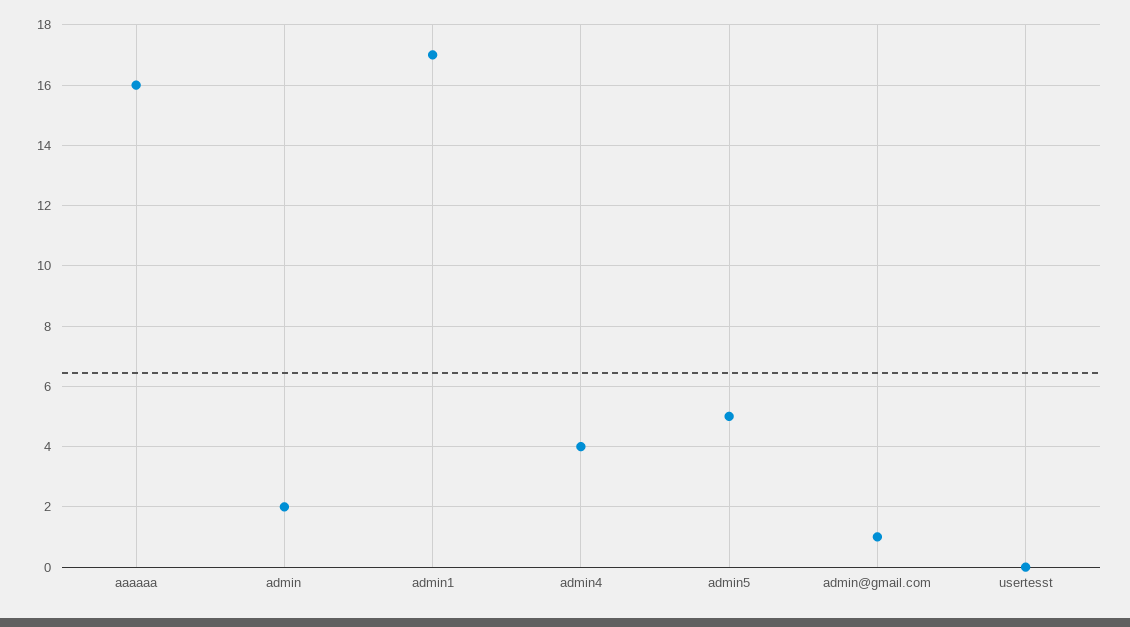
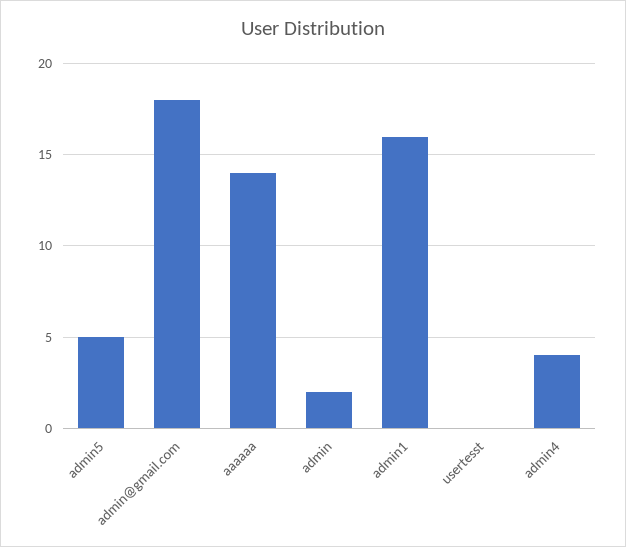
aaaaaa: 16 -> 14
admin1: 17 -> 16
admin@gmail.com: 1 -> 18

